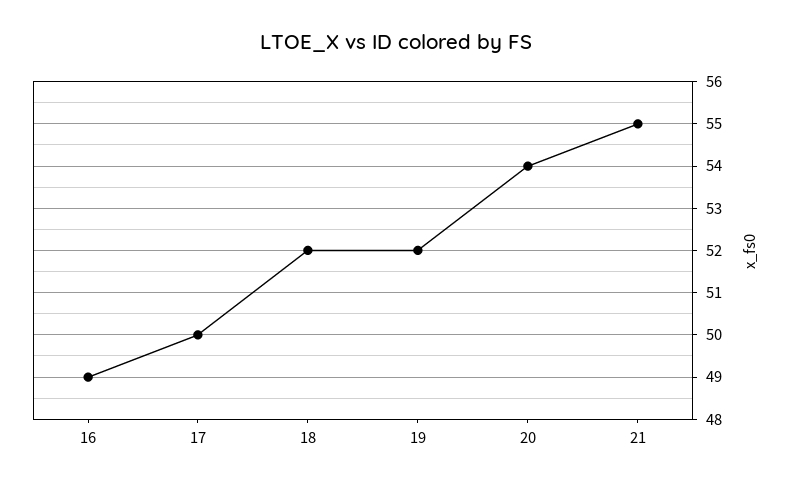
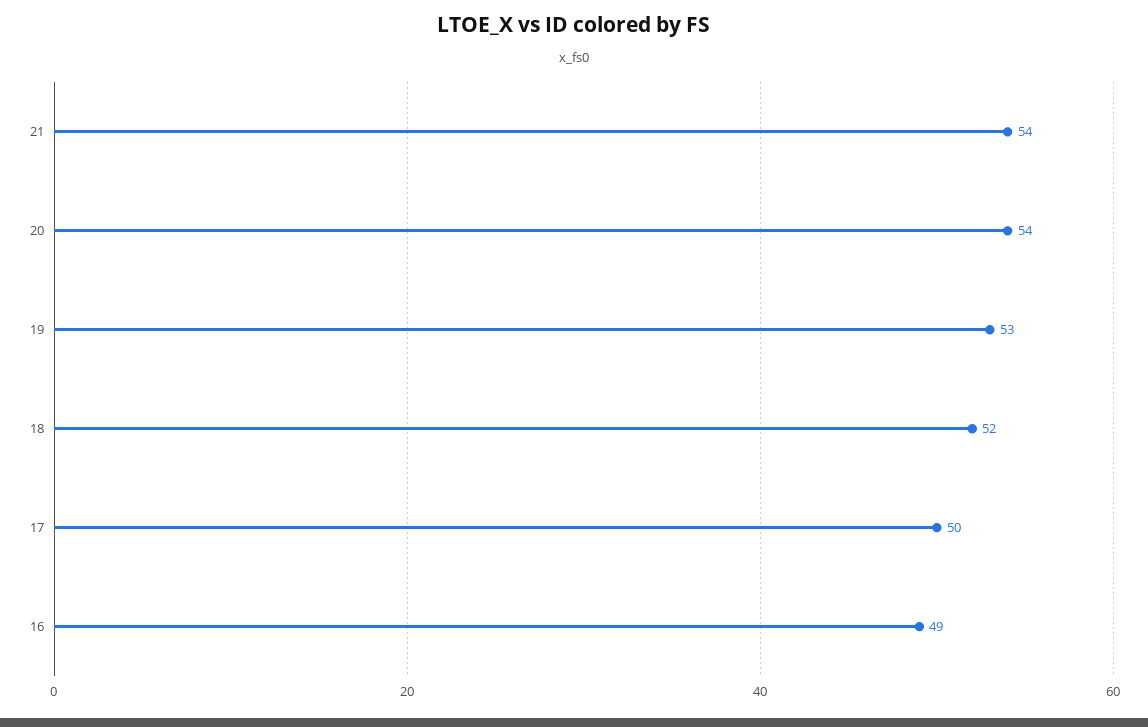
19: 52 -> 53
21: 55 -> 54

